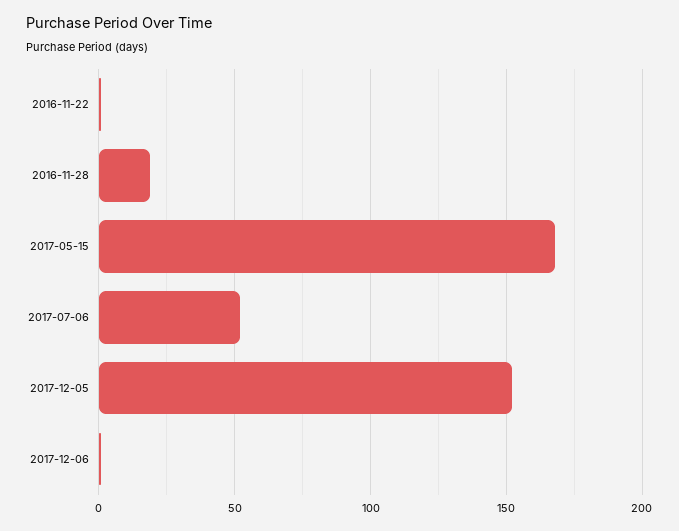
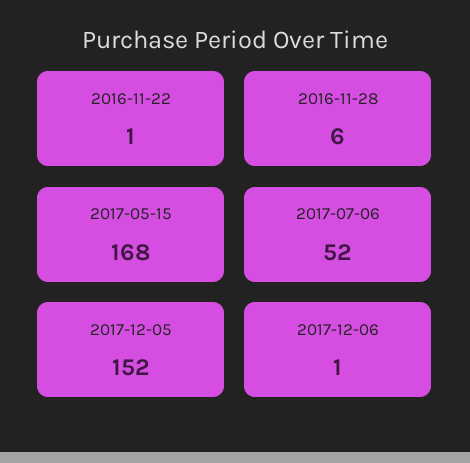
2016-11-28: 20 -> 6

